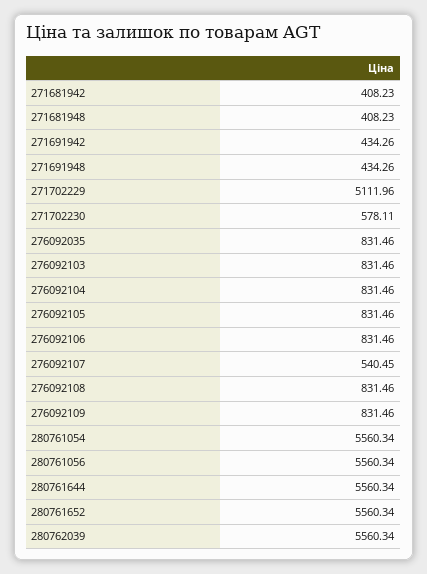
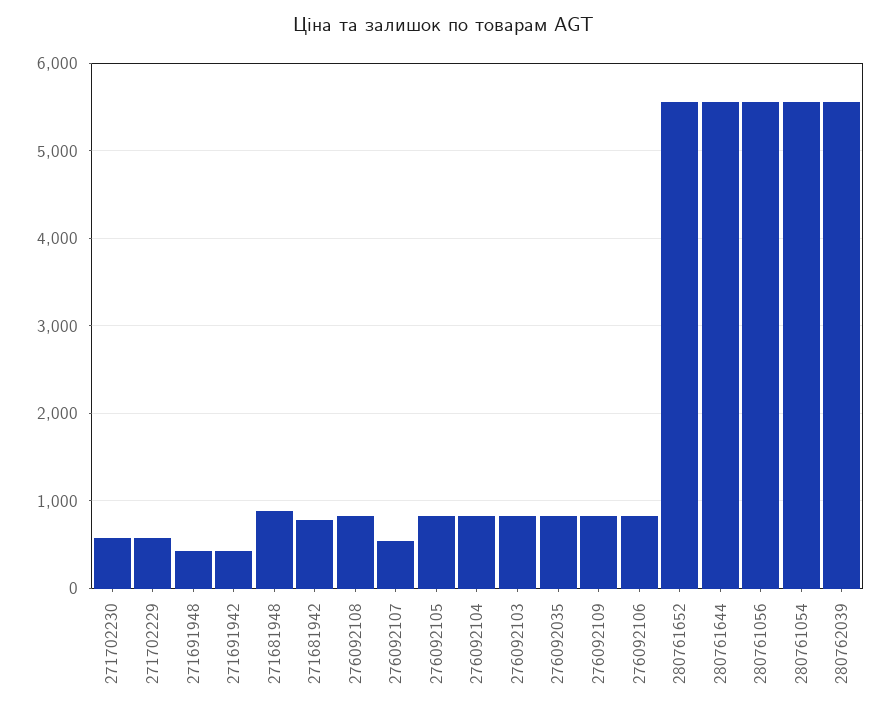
271681942: 408.23 -> 800
271681948: 408.23 -> 900
271702229: 5111.96 -> 600

